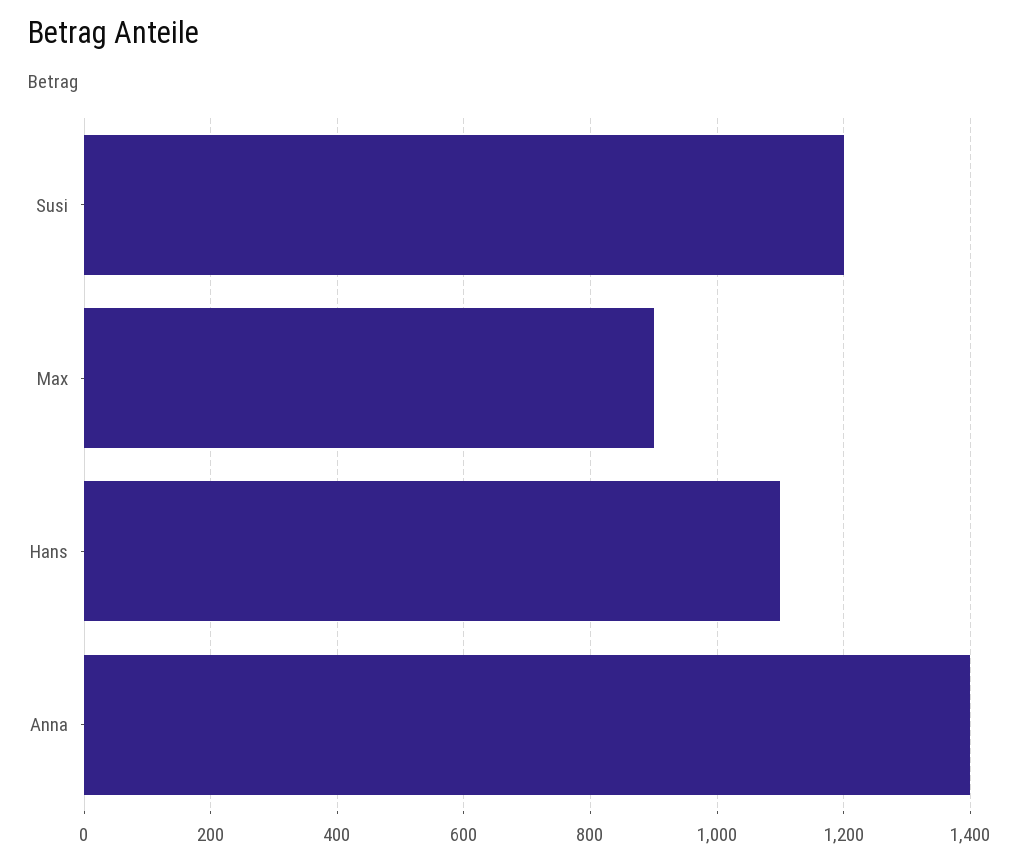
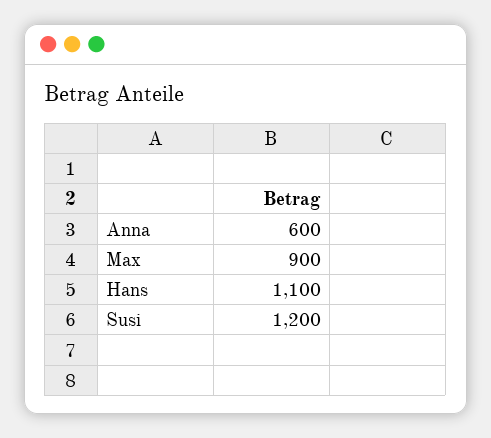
Anna: 1400 -> 600

